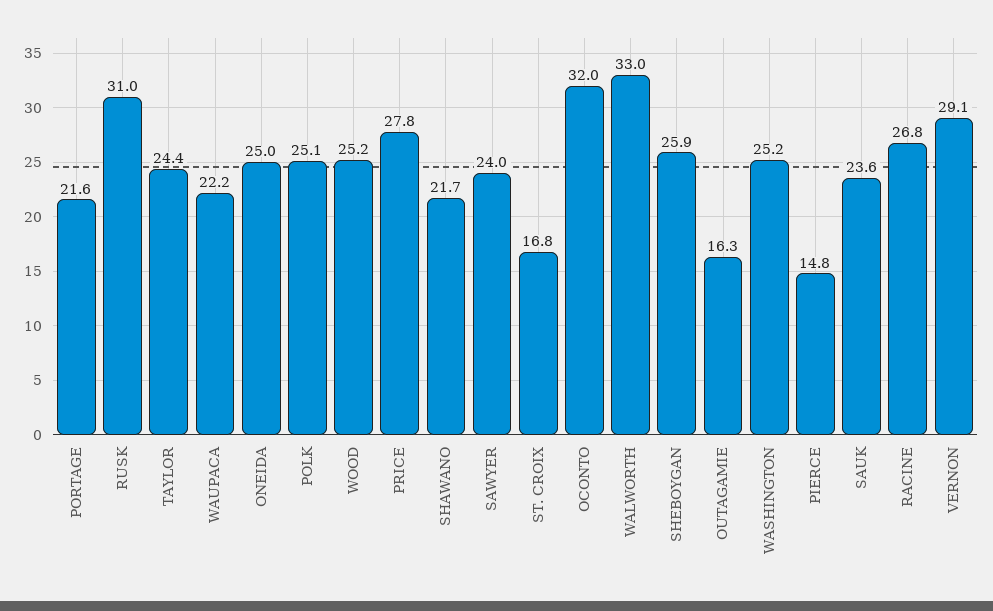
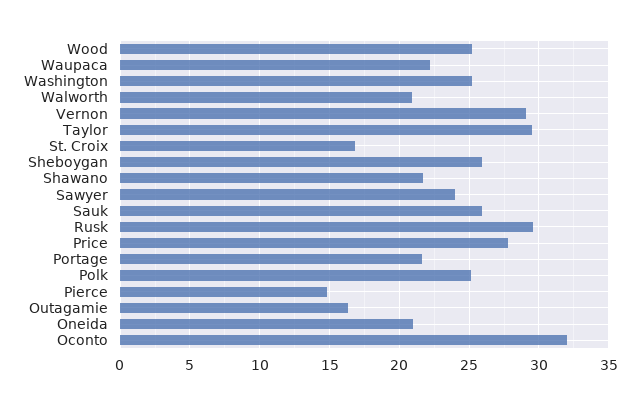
RUSK: 31 -> 29.5
TAYLOR: 24.4 -> 29.5
ONEIDA: 25 -> 21
WALWORTH: 33 -> 21
SAUK: 23.6 -> 26
RACINE: 26.8 -> none

